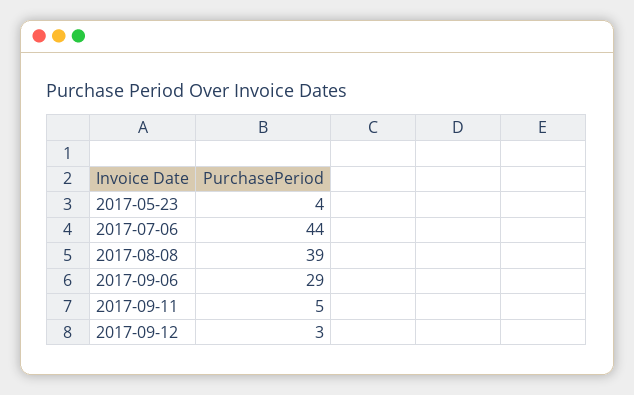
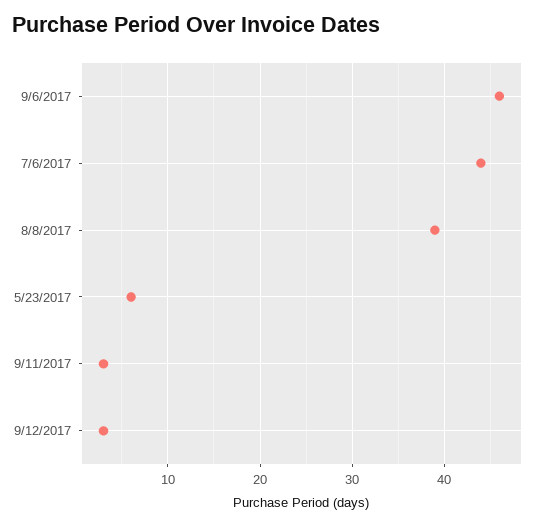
2017-05-23: 4 -> 6
2017-09-06: 29 -> 46
2017-09-11: 5 -> 3

